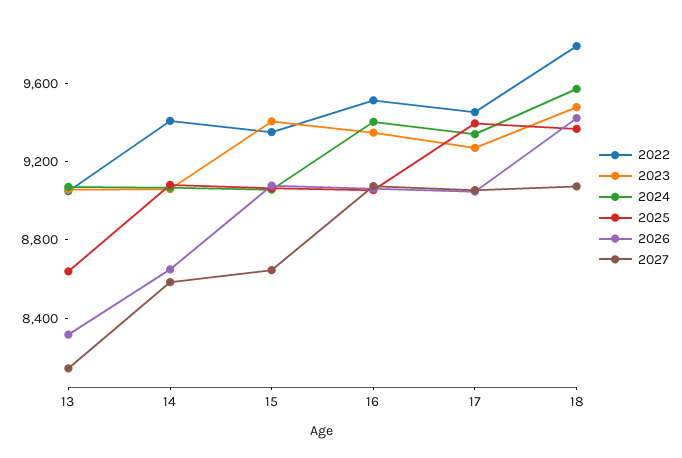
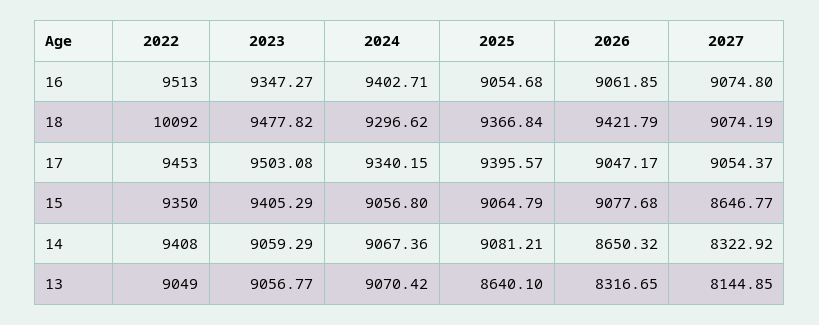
2027, 14: 8600 -> 8322.92
2023, 17: 9300 -> 9503.08
2022, 18: 9800 -> 10092
2024, 18: 9600 -> 9296.62

